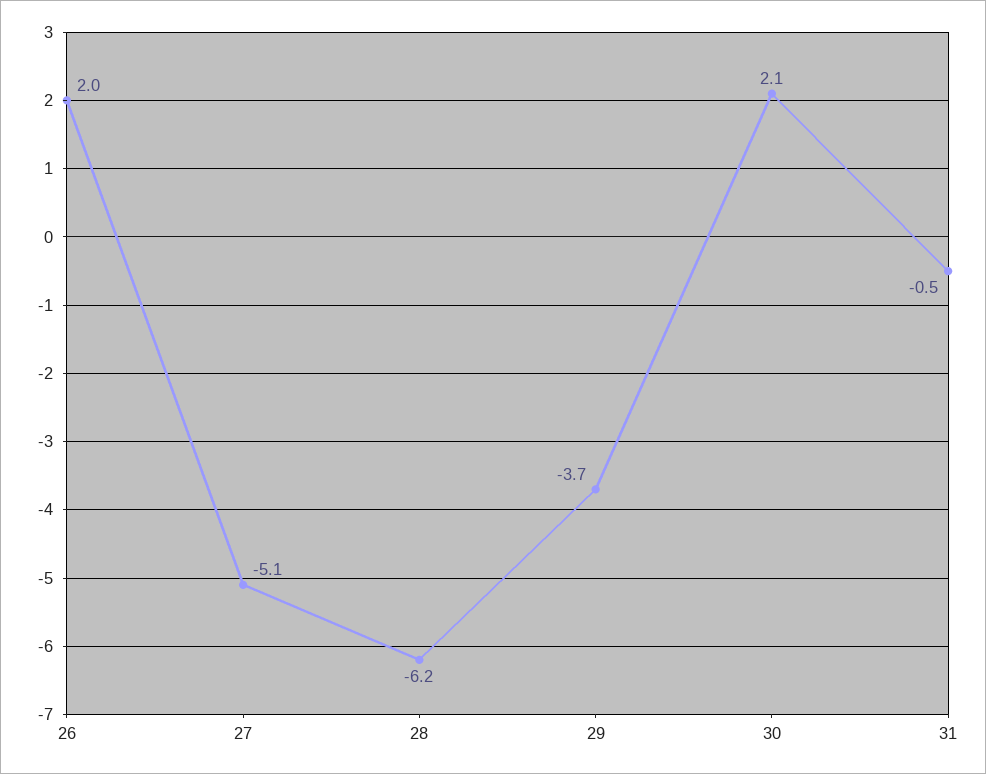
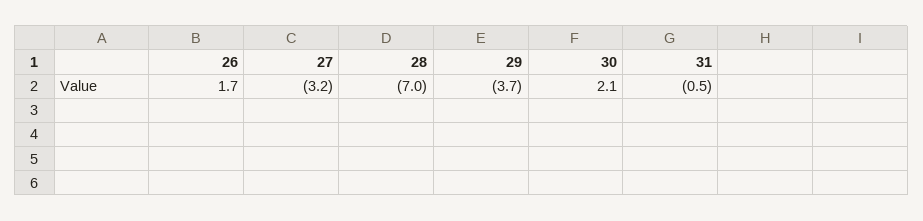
26: 2 -> 1.7
27: -5.1 -> -3.2
28: -6.2 -> -7

